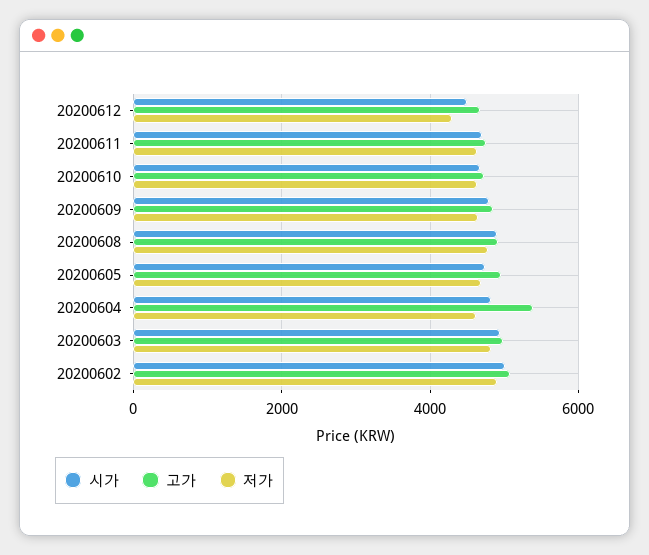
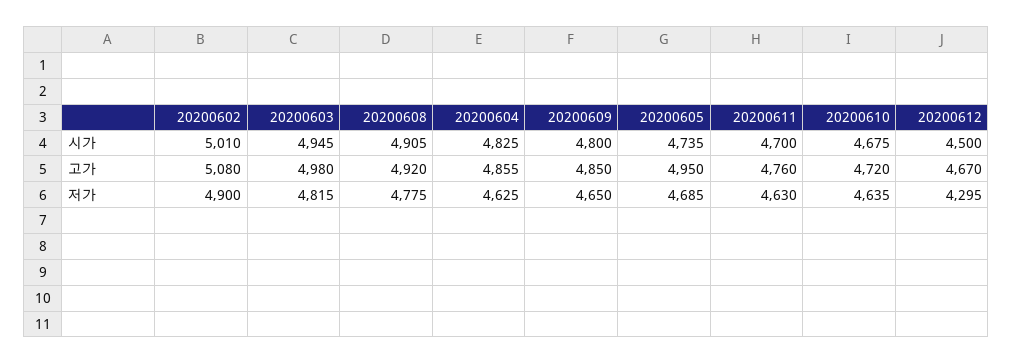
고가, 20200604: 5400 -> 4855

